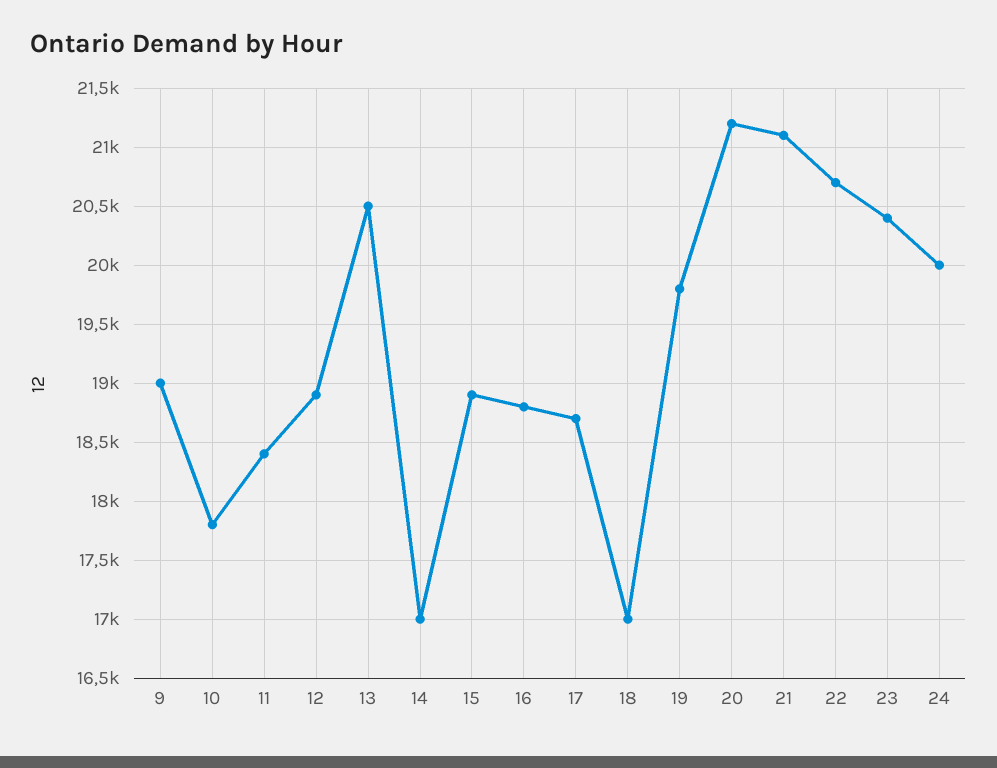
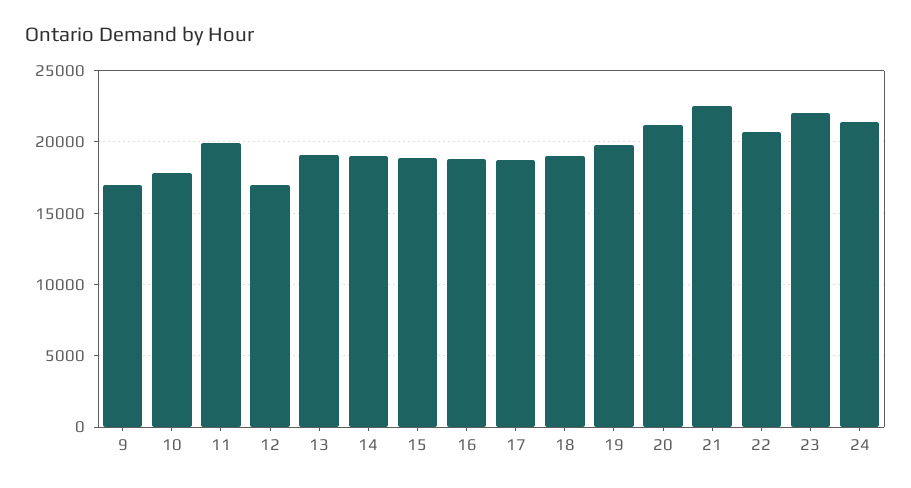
9: 19000 -> 17000
11: 18400 -> 20000
12: 18900 -> 17000
13: 20500 -> 19000
14: 17000 -> 19000
18: 17000 -> 19000
21: 21100 -> 22500
23: 20400 -> 22000
24: 20000 -> 21500

